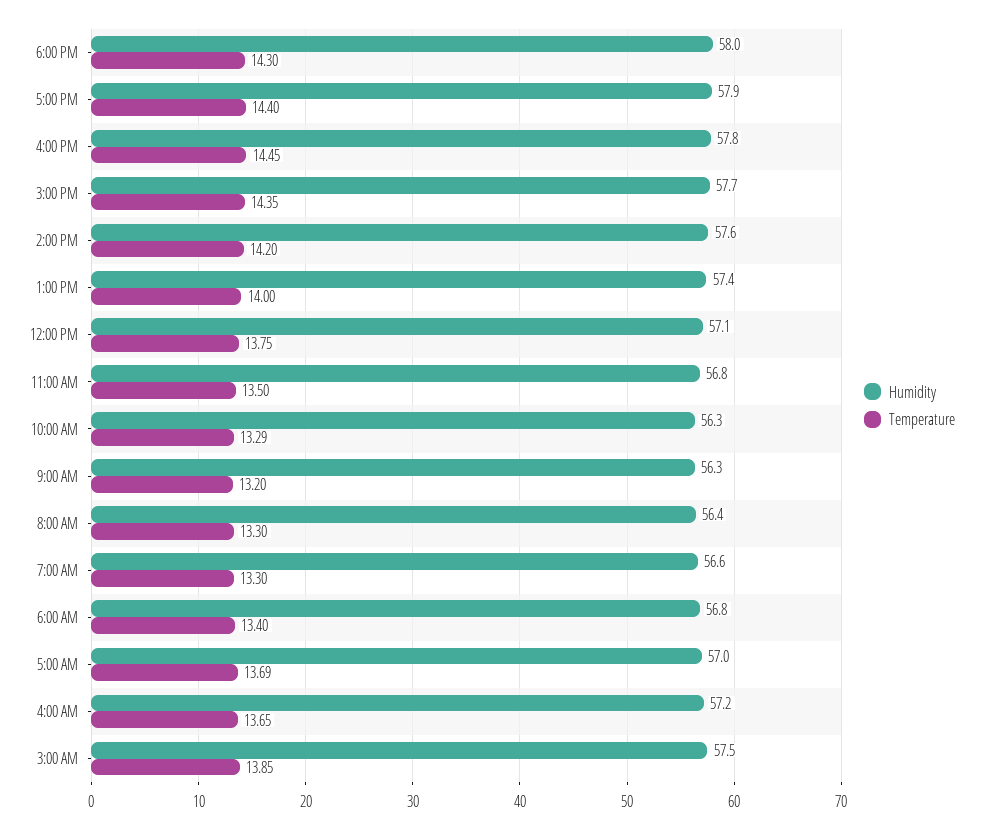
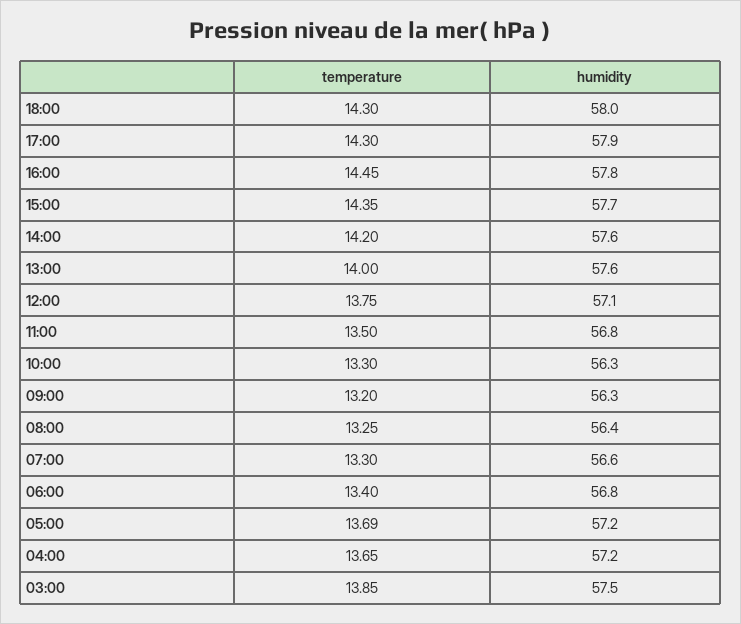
Temperature, 5:00 PM: 14.4 -> 14.3
Humidity, 1:00 PM: 57.4 -> 57.6
Temperature, 10:00 AM: 13.29 -> 13.3
Temperature, 8:00 AM: 13.3 -> 13.25
Humidity, 5:00 AM: 57 -> 57.2

